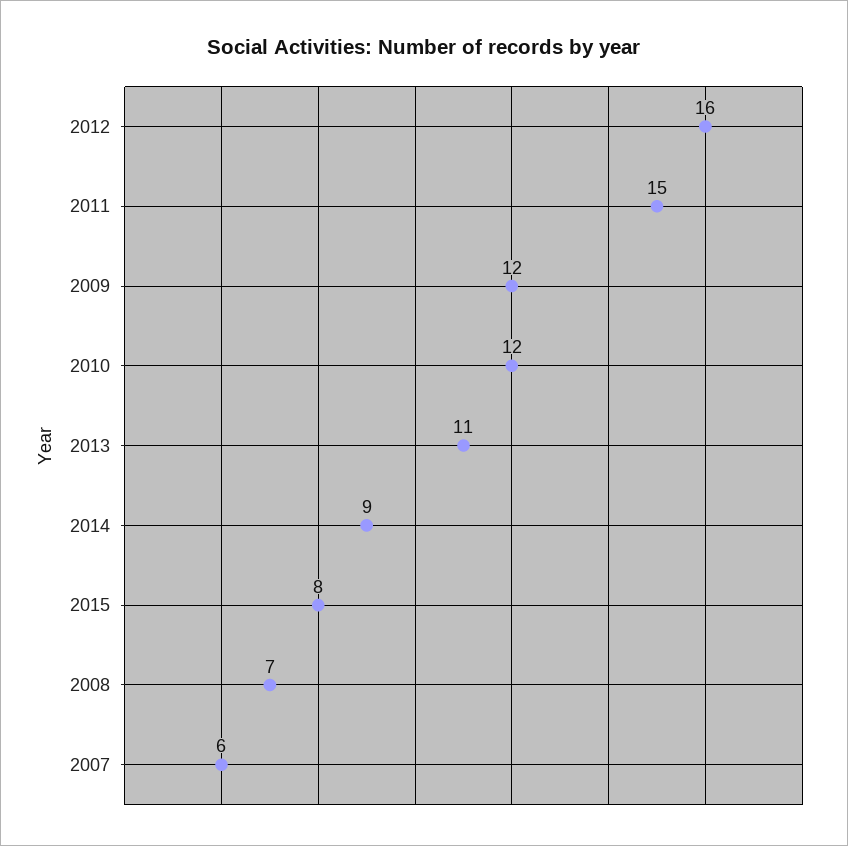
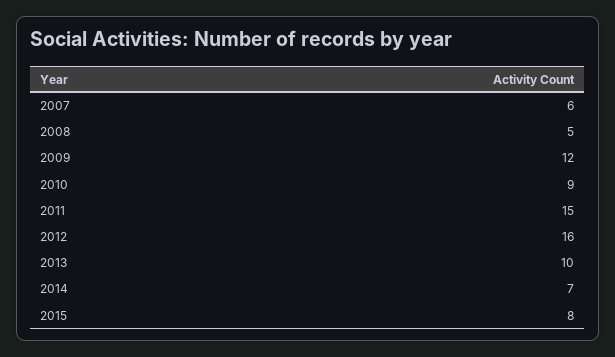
2010: 12 -> 9
2013: 11 -> 10
2014: 9 -> 7
2008: 7 -> 5

